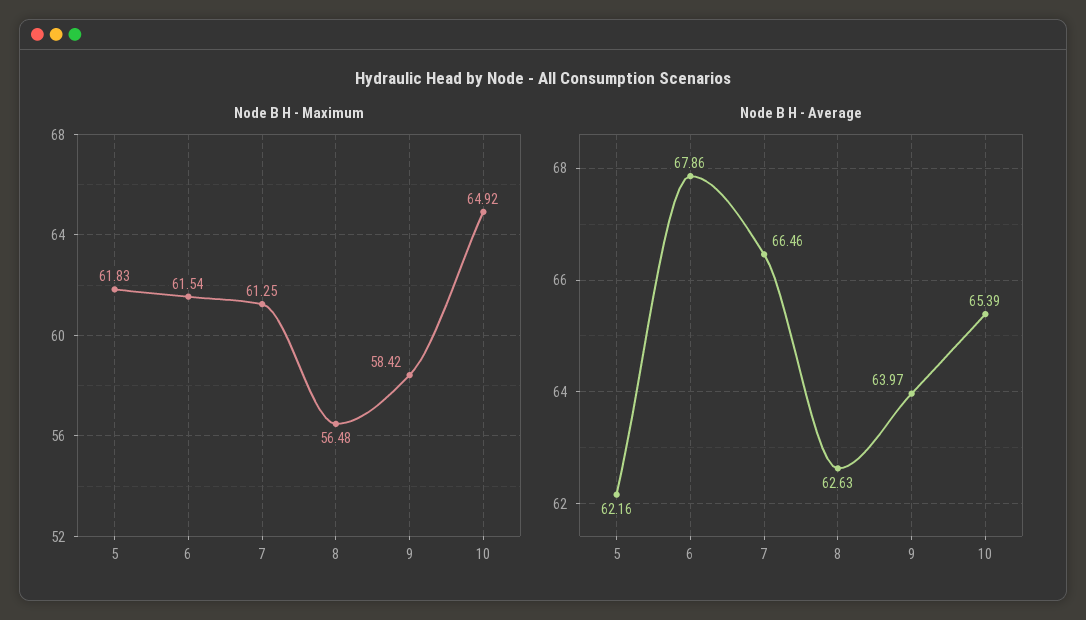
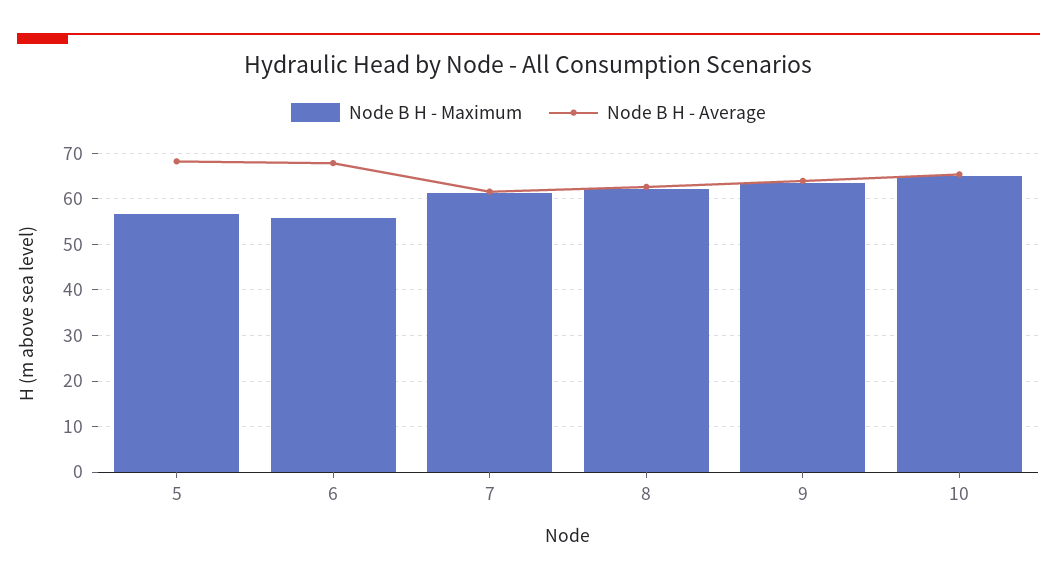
Node B H - Maximum, 5: 61.83 -> 56
Node B H - Maximum, 6: 61.54 -> 56
Node B H - Maximum, 8: 56.48 -> 62
Node B H - Maximum, 9: 58.42 -> 64
Node B H - Average, 5: 62.16 -> 68
Node B H - Average, 7: 66.46 -> 62

